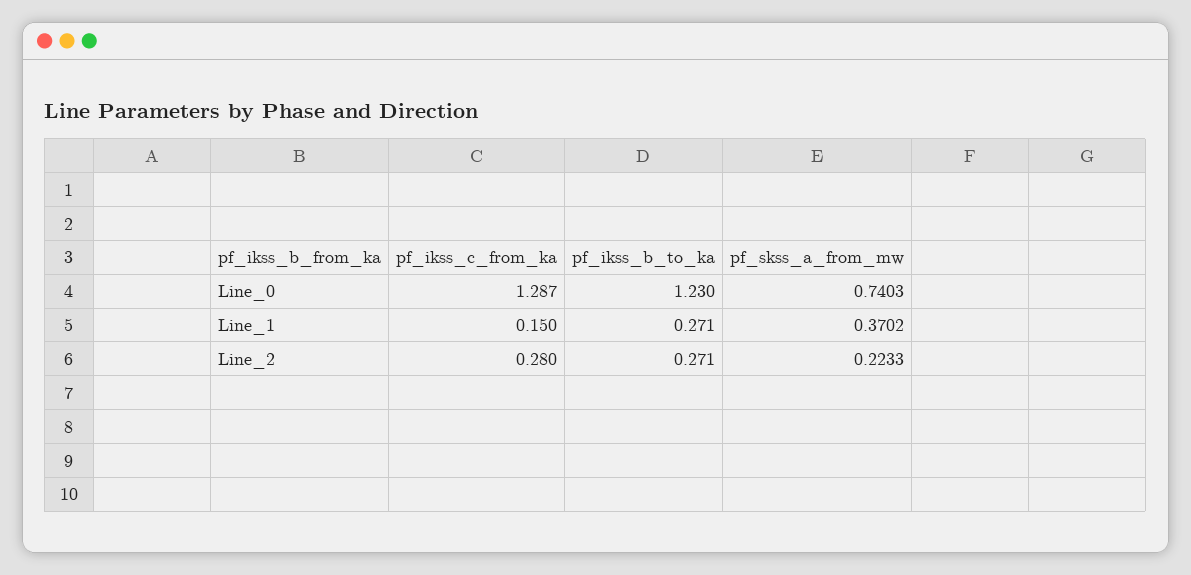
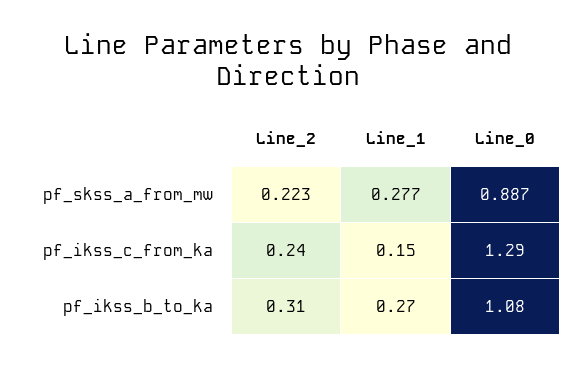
pf_ikss_b_to_ka, Line_0: 1.23 -> 1.08
pf_skss_a_from_mw, Line_0: 0.7403 -> 0.887
pf_skss_a_from_mw, Line_1: 0.3702 -> 0.277
pf_ikss_c_from_ka, Line_2: 0.28 -> 0.24
pf_ikss_b_to_ka, Line_2: 0.271 -> 0.31

